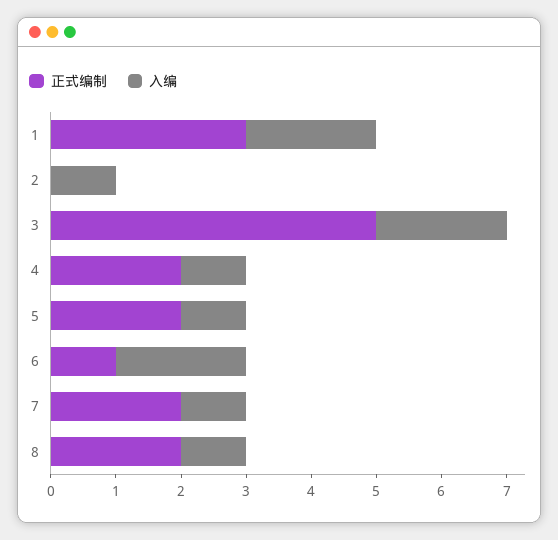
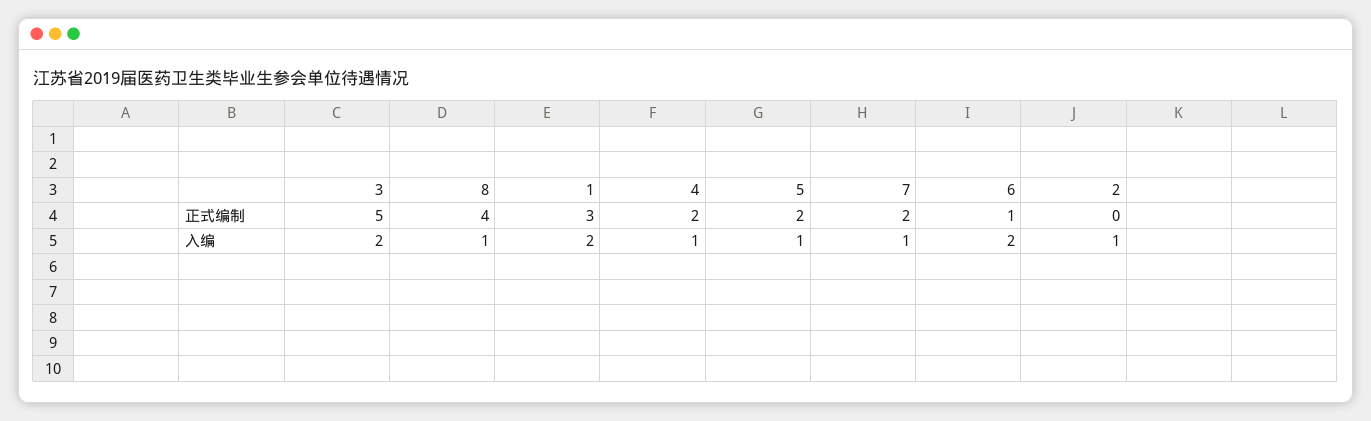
正式编制, 8: 2 -> 4

